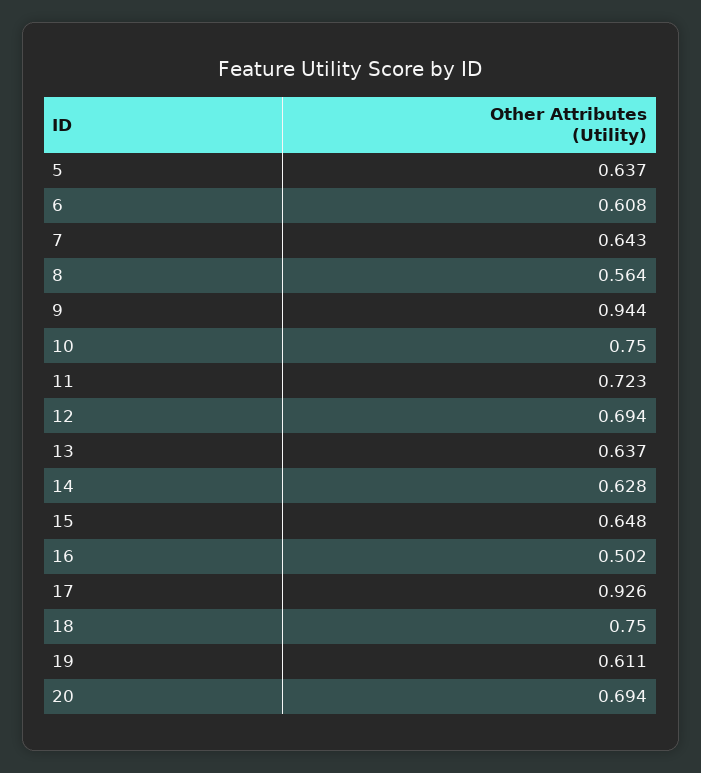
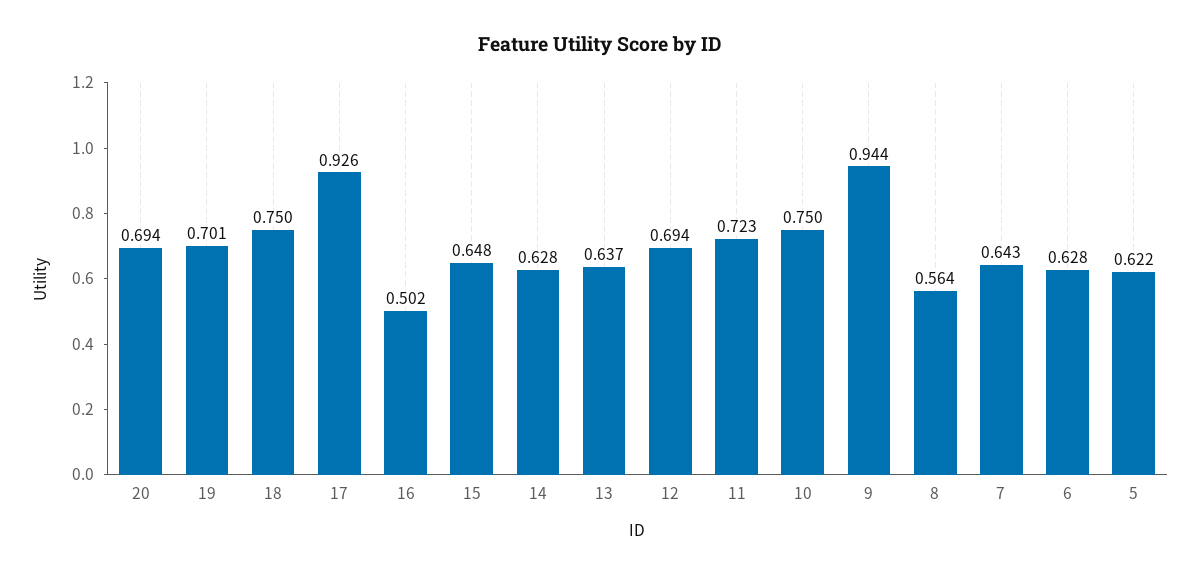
5: 0.637 -> 0.622
6: 0.608 -> 0.628
19: 0.611 -> 0.701

